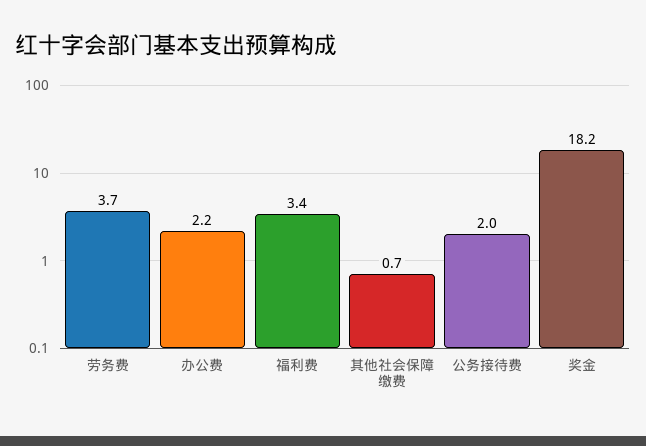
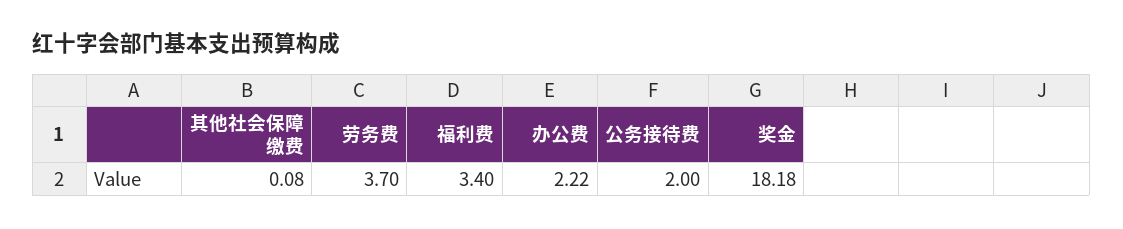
其他社会保障缴费: 0.7 -> 0.08

